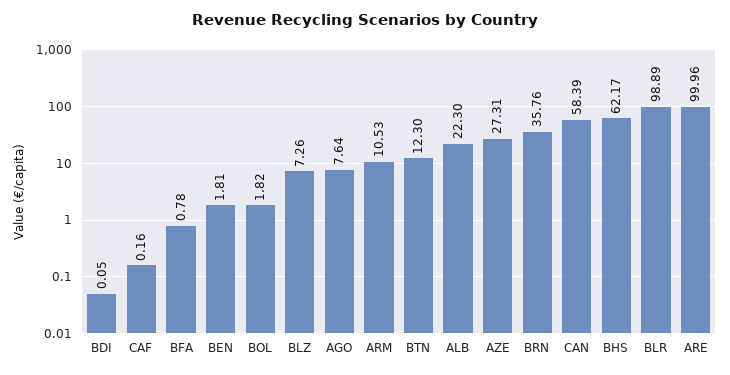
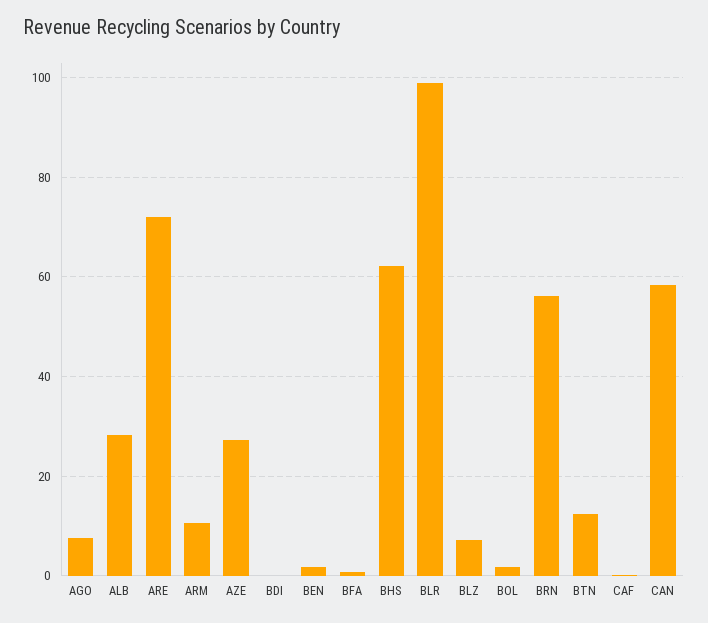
ALB: 22.3 -> 28
BRN: 35.76 -> 56
ARE: 99.96 -> 72

